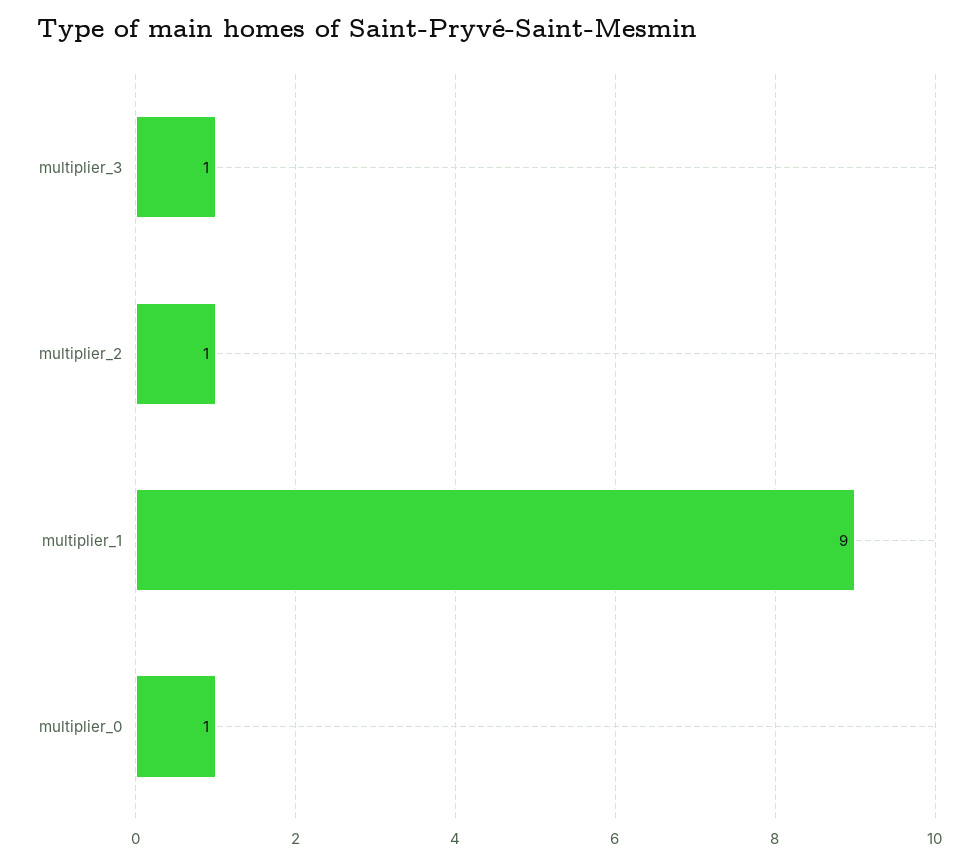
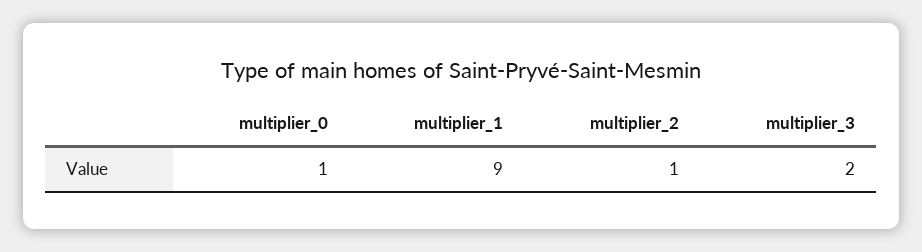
multiplier_3: 1 -> 2

